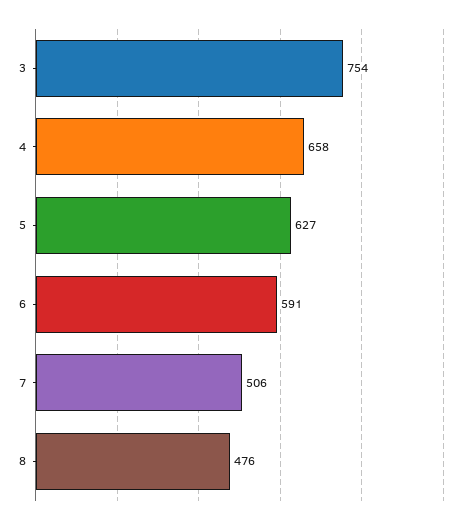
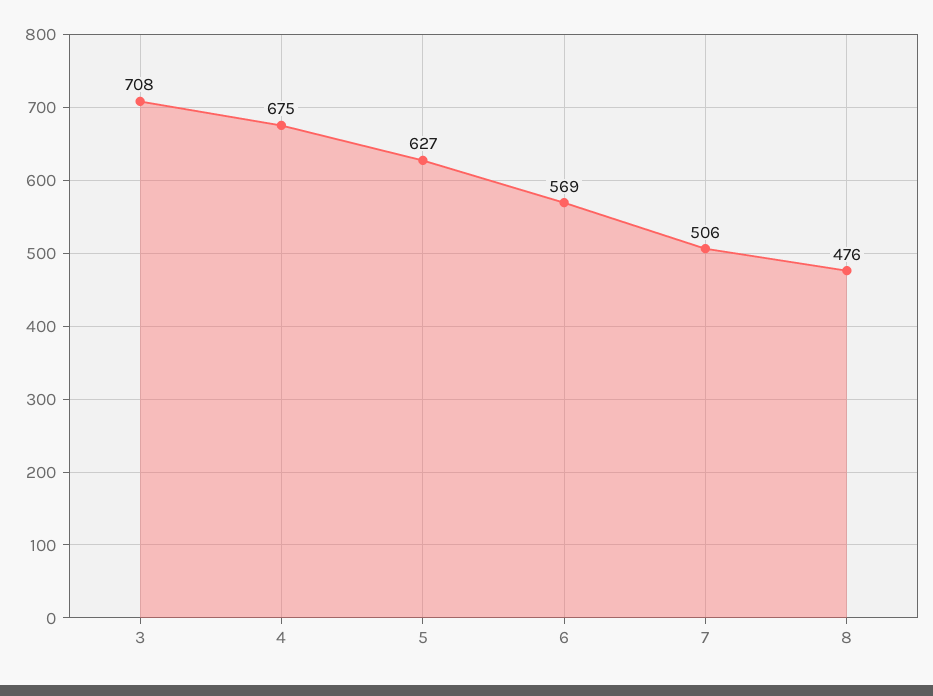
3: 754 -> 708
4: 658 -> 675
6: 591 -> 569

